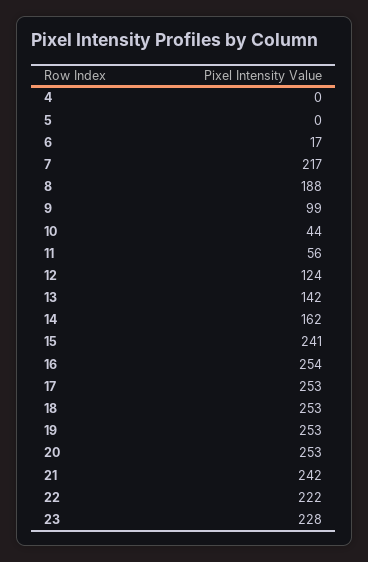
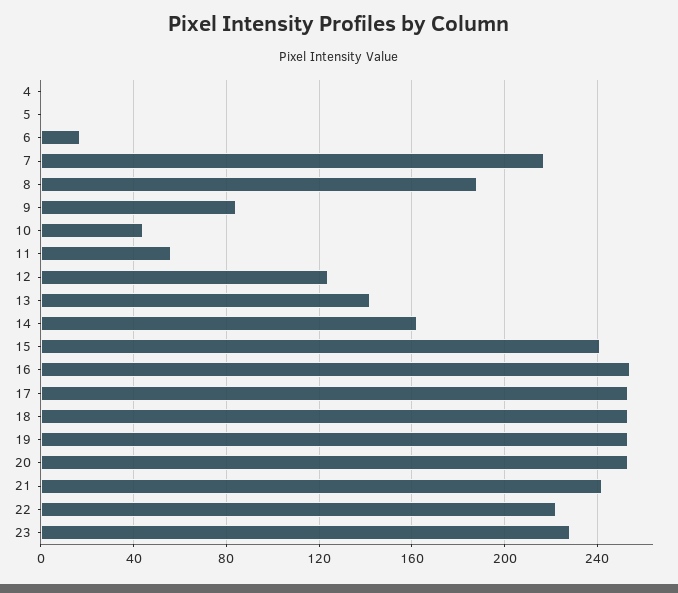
9: 99 -> 85

